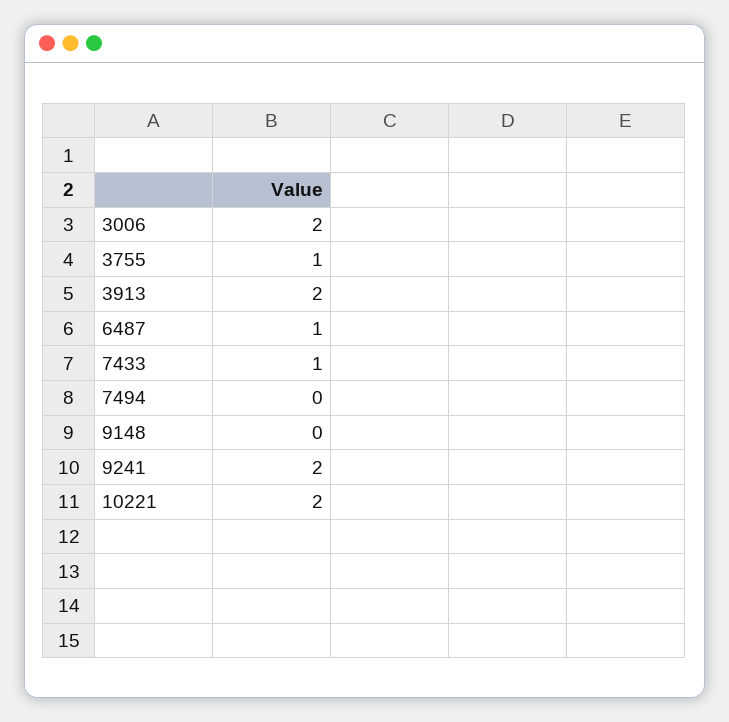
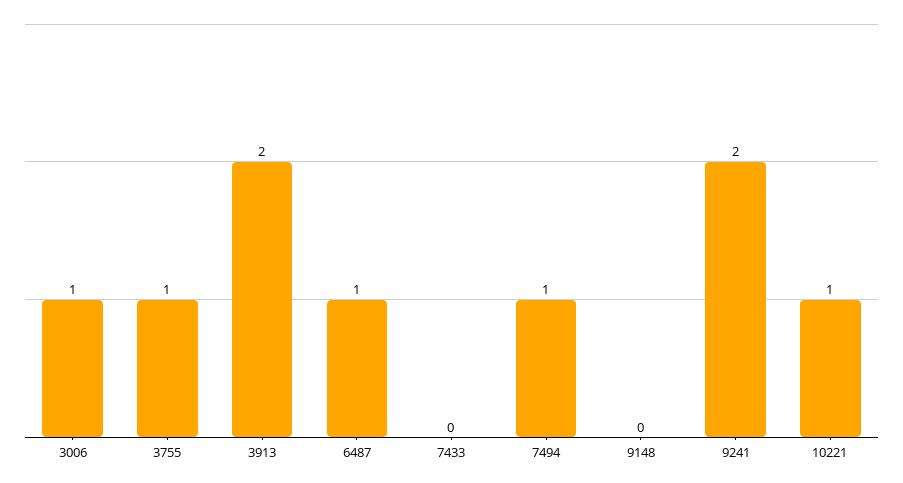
3006: 2 -> 1
7433: 1 -> 0
7494: 0 -> 1
10221: 2 -> 1

